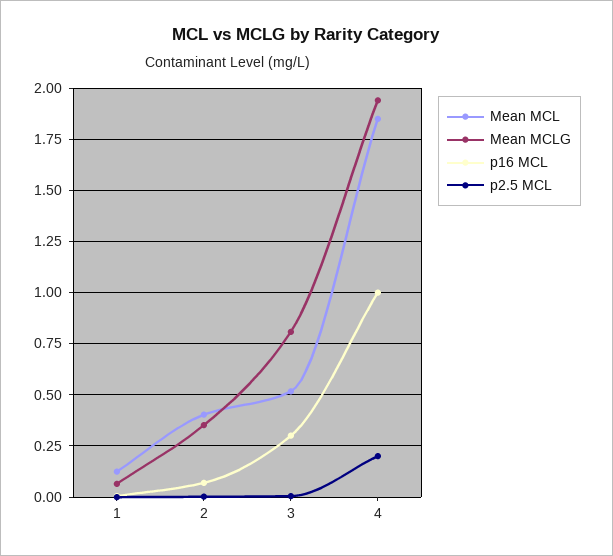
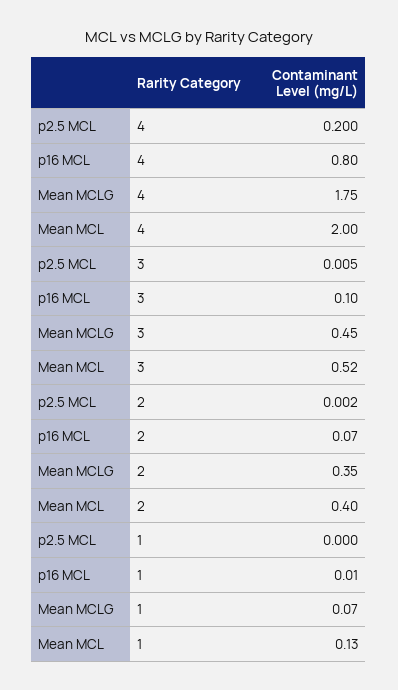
Mean MCLG, 3: 0.8 -> 0.45
p16 MCL, 3: 0.3 -> 0.1
Mean MCL, 4: 1.85 -> 2
Mean MCLG, 4: 1.95 -> 1.75
p16 MCL, 4: 1 -> 0.8

